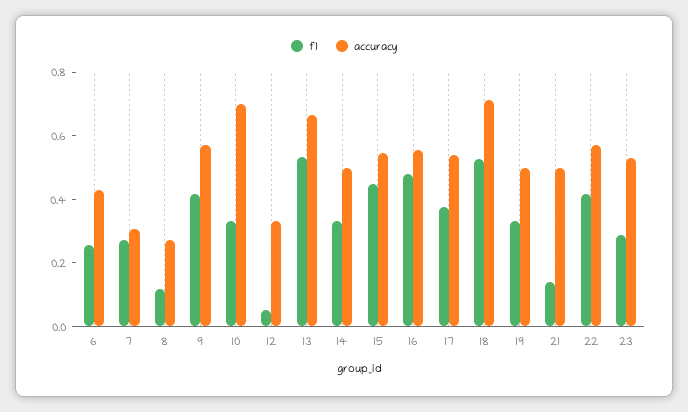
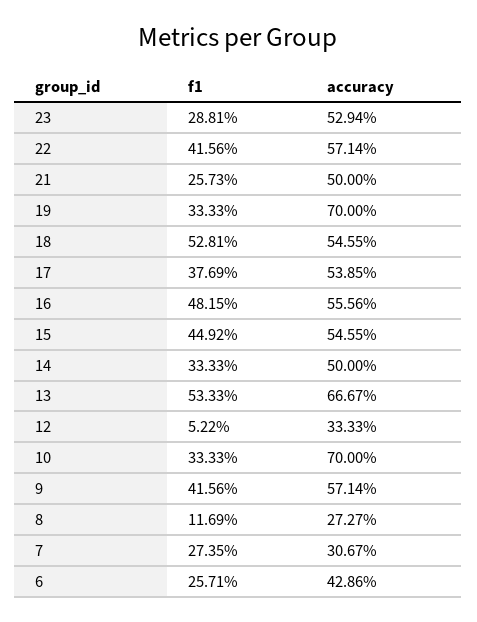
accuracy, 18: 0.7 -> 0.5455
accuracy, 19: 0.5 -> 0.7
f1, 21: 0.15 -> 0.2573

